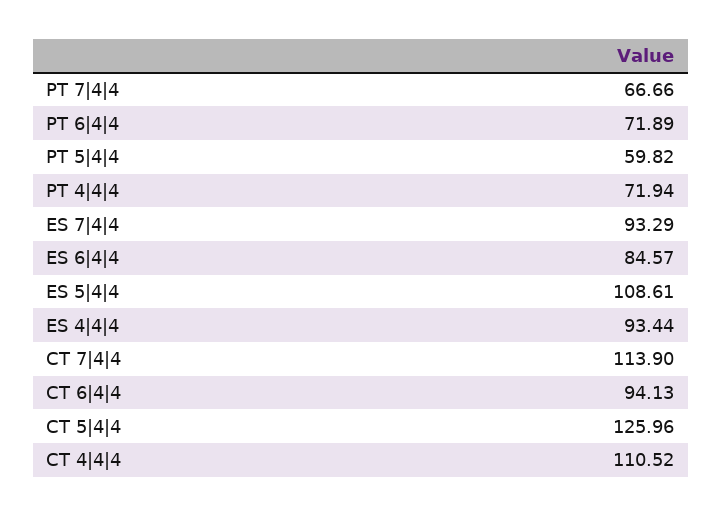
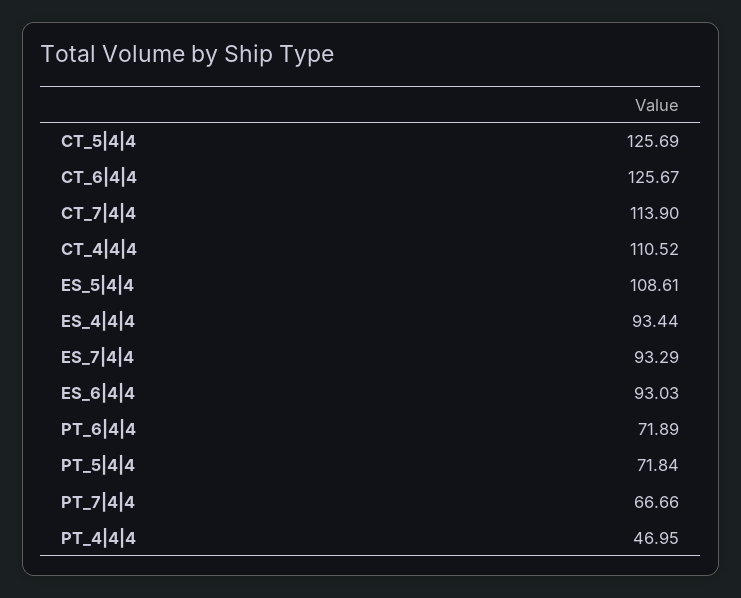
PT 5|4|4: 59.82 -> 71.84
PT 4|4|4: 71.94 -> 46.95
ES 6|4|4: 84.57 -> 93.03
CT 6|4|4: 94.13 -> 125.67
CT 5|4|4: 125.96 -> 125.69

